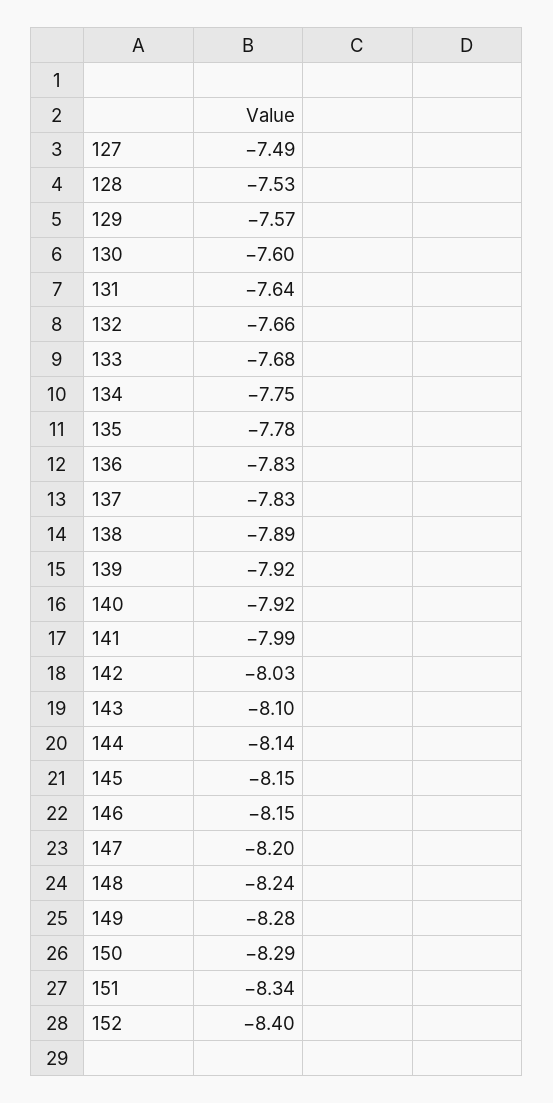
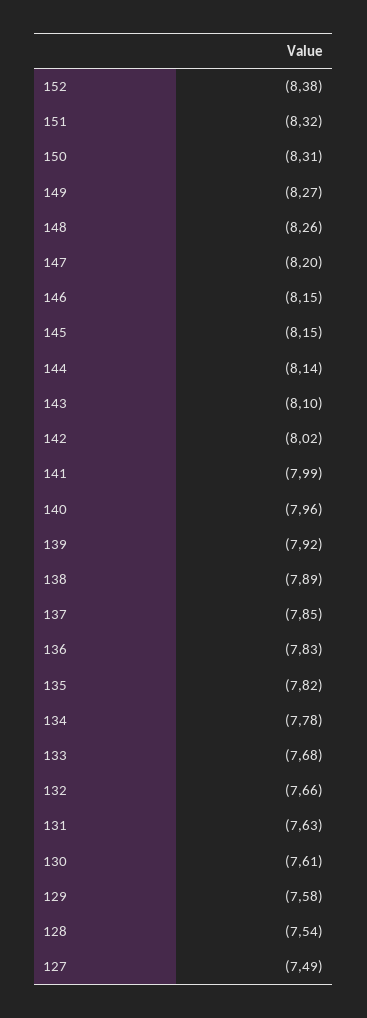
128: -7.53 -> -7.54
129: -7.57 -> -7.58
130: -7.6 -> -7.61
131: -7.64 -> -7.63
134: -7.75 -> -7.78
135: -7.78 -> -7.82
137: -7.83 -> -7.85
140: -7.92 -> -7.96
142: -8.03 -> -8.02
148: -8.24 -> -8.26
149: -8.28 -> -8.27
150: -8.29 -> -8.31
151: -8.34 -> -8.32
152: -8.4 -> -8.38

